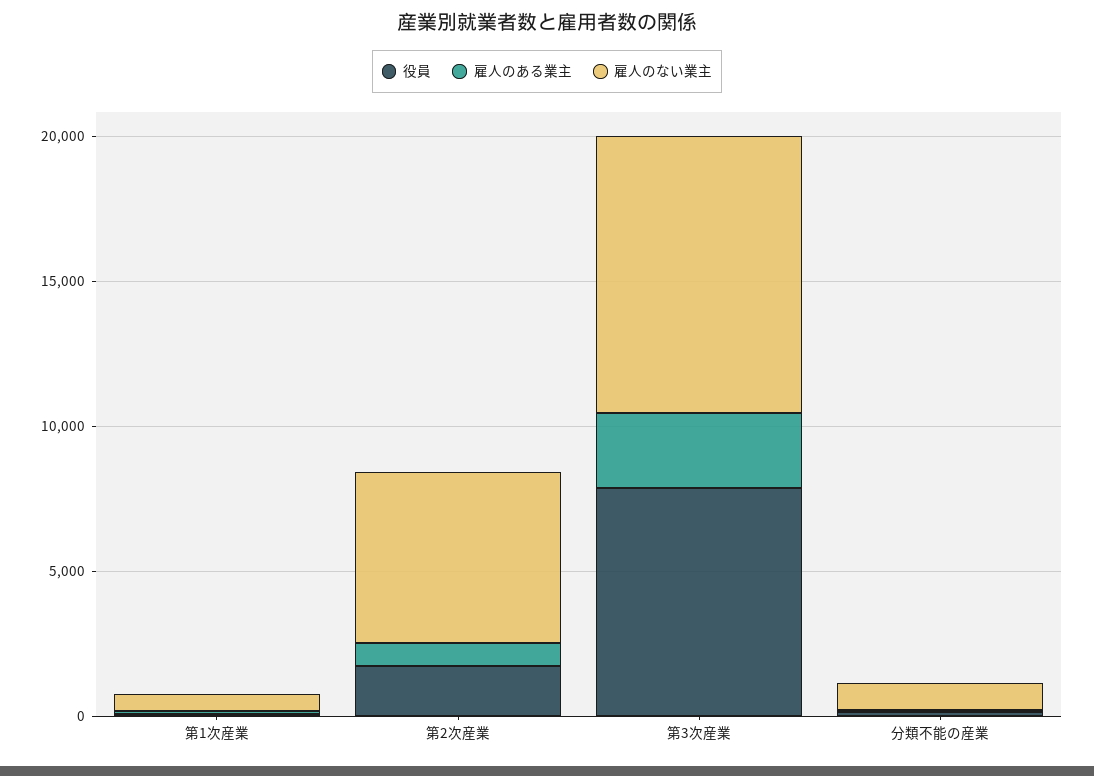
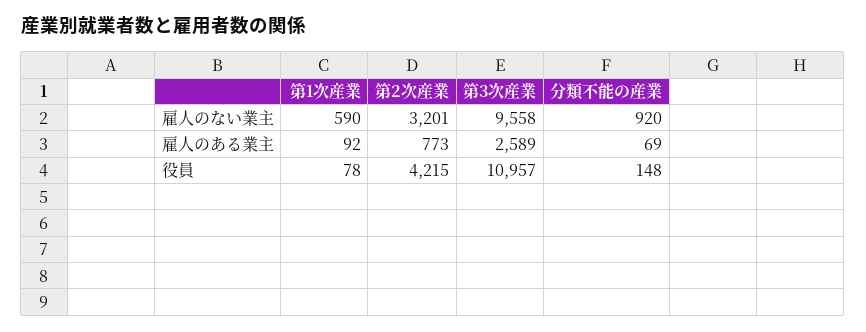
役員, 第2次産業: 2000 -> 4215
雇人のない業主, 第2次産業: 6000 -> 3201
役員, 第3次産業: 8000 -> 10957

